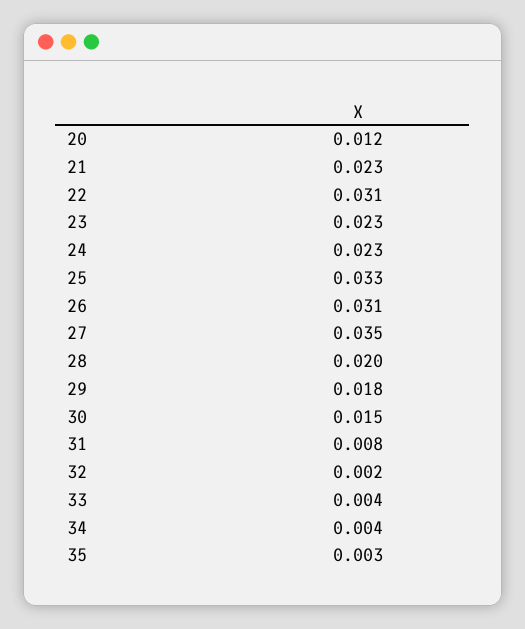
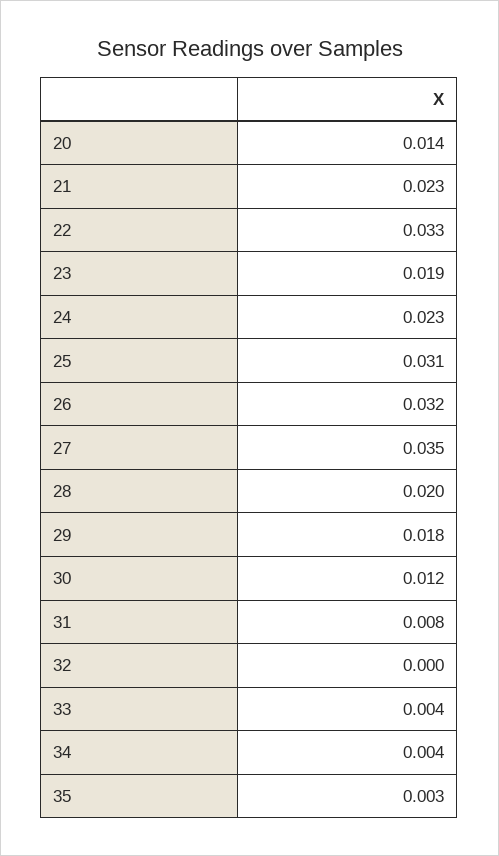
20: 0.012 -> 0.014
22: 0.031 -> 0.033
23: 0.023 -> 0.019
25: 0.033 -> 0.031
26: 0.031 -> 0.032
30: 0.015 -> 0.012
32: 0.002 -> 0

